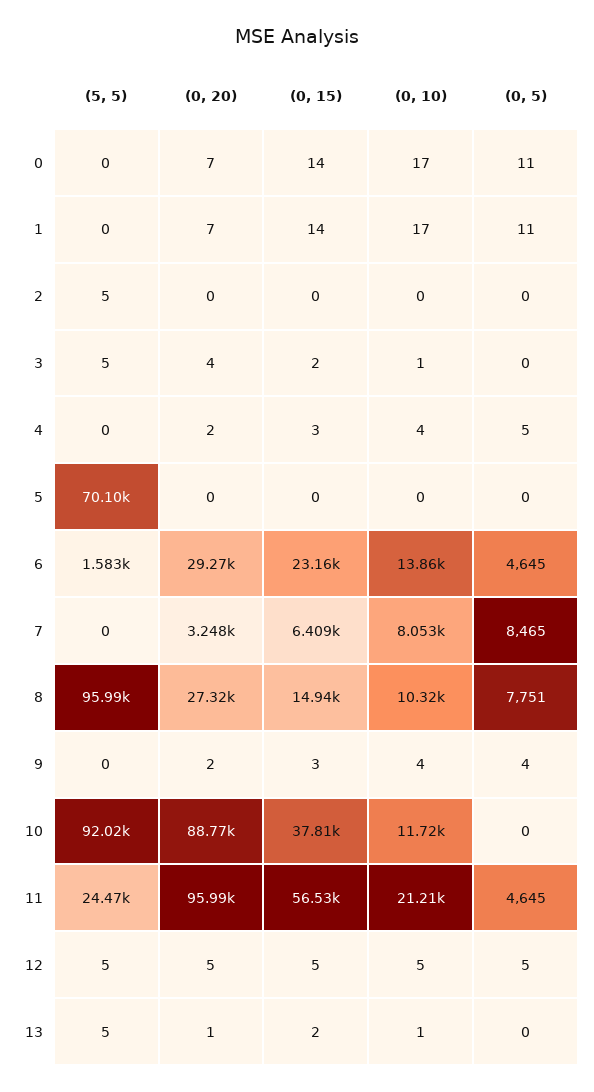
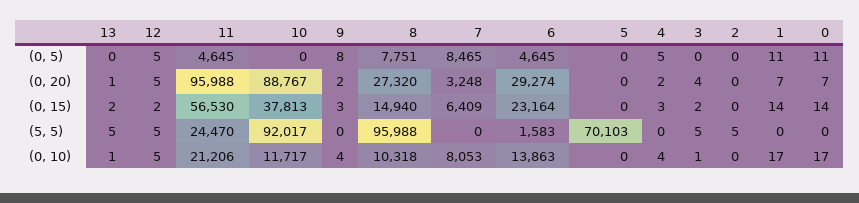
(0, 5), 9: 4 -> 8
(0, 15), 12: 5 -> 2

